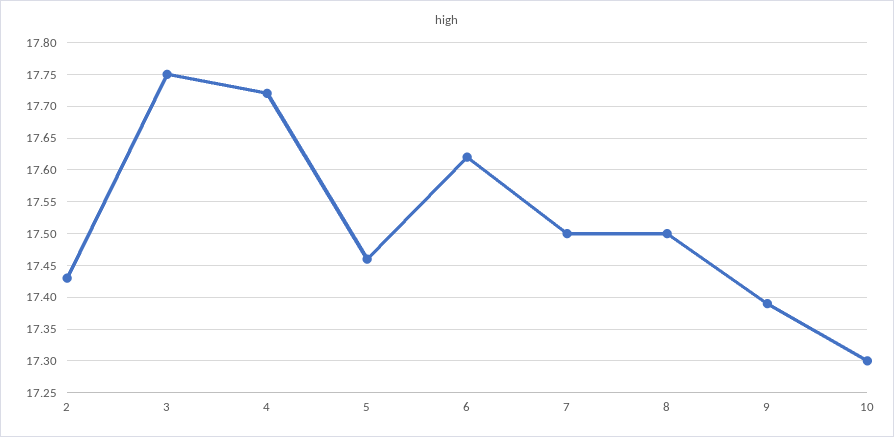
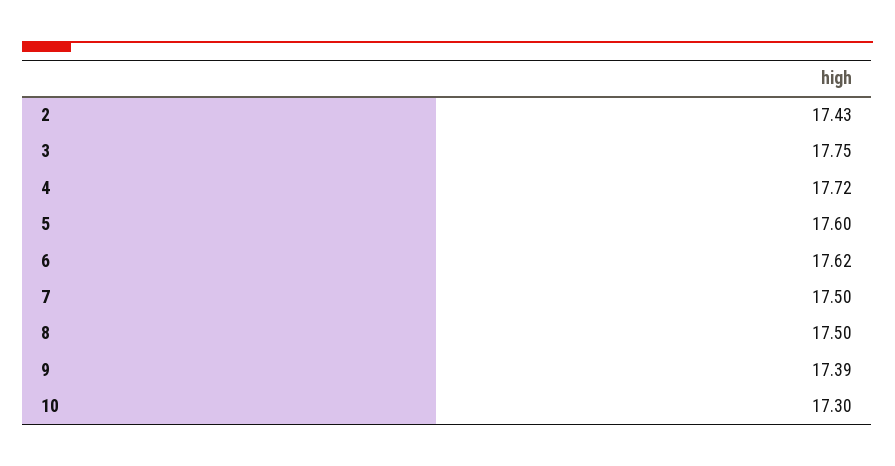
5: 17.46 -> 17.6

